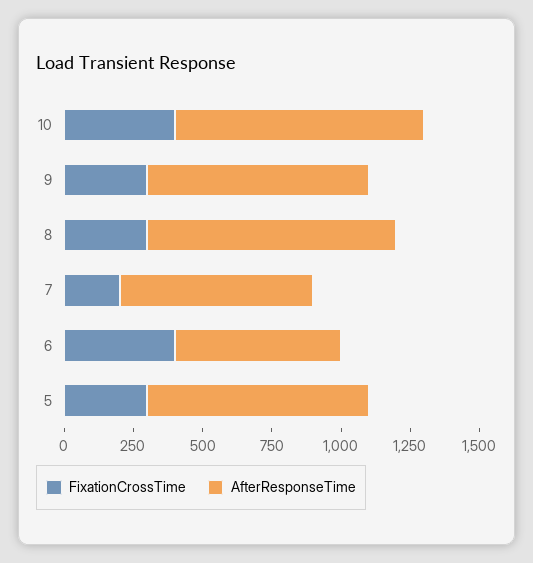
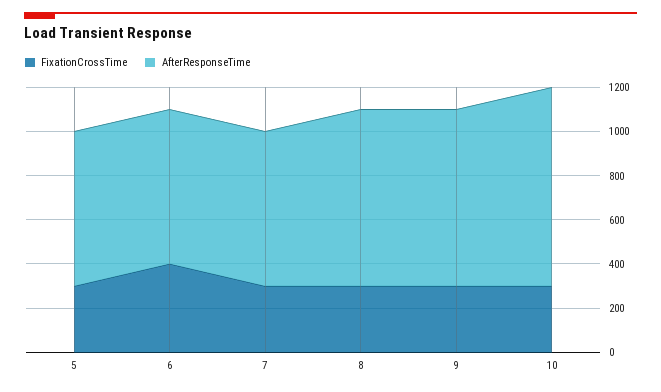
FixationCrossTime, 10: 400 -> 300
AfterResponseTime, 8: 900 -> 800
FixationCrossTime, 7: 200 -> 300
AfterResponseTime, 6: 600 -> 700
AfterResponseTime, 5: 800 -> 700

